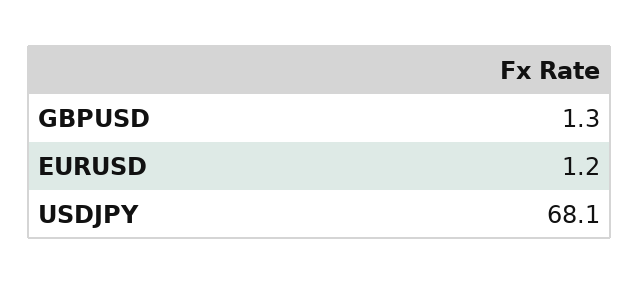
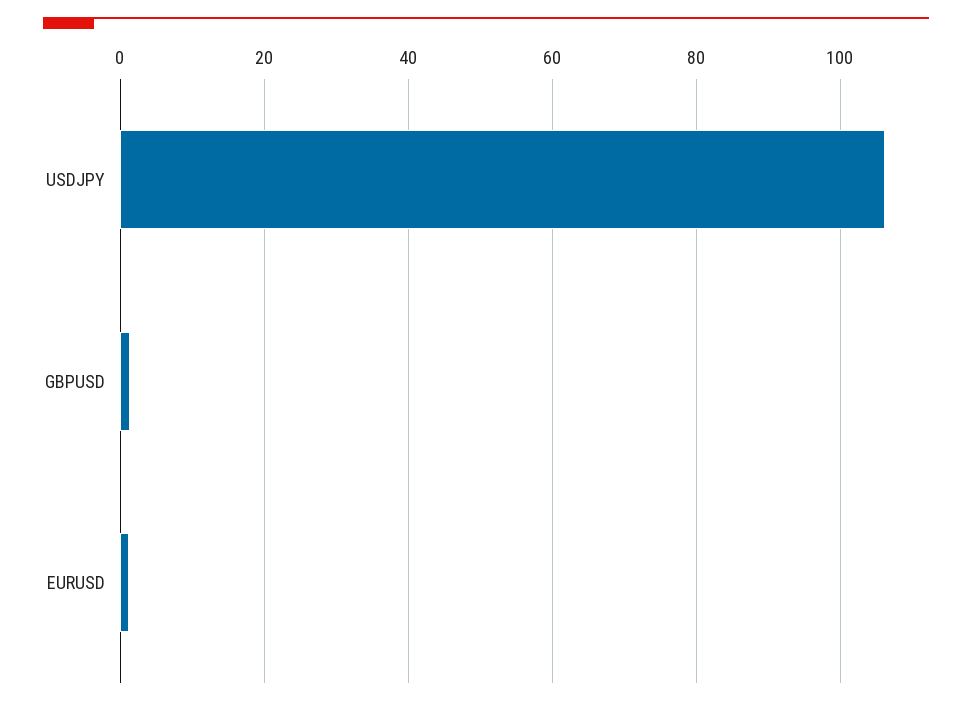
USDJPY: 68.1 -> 106

